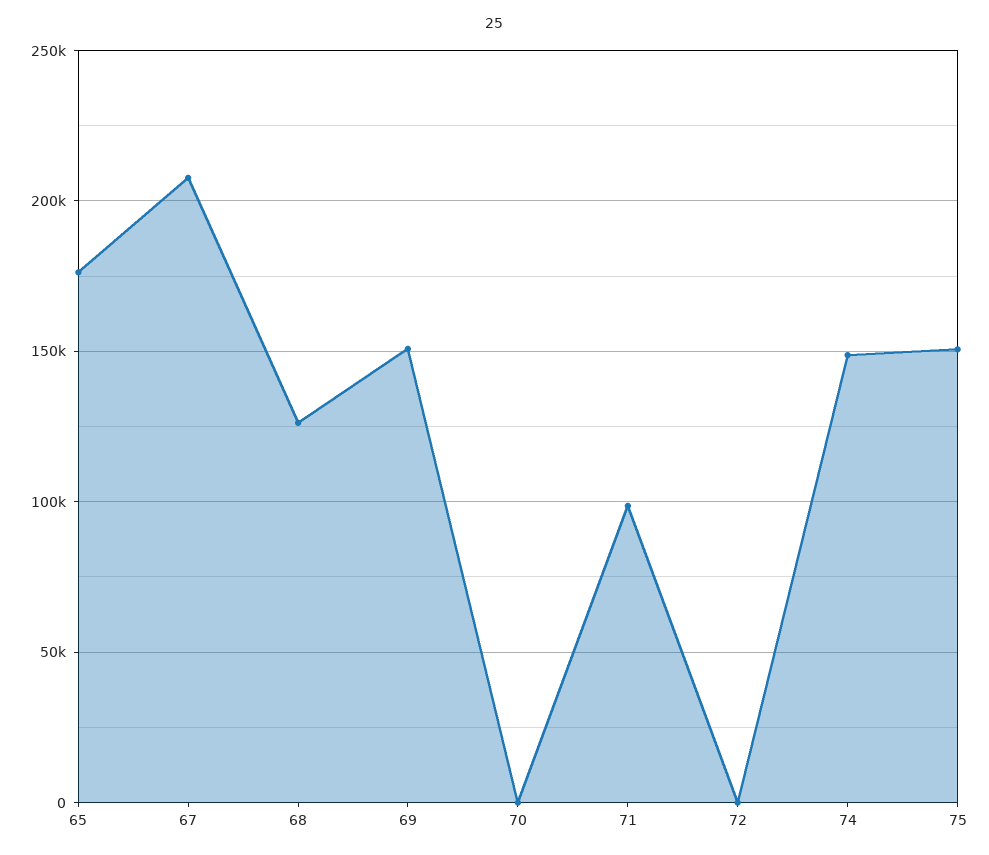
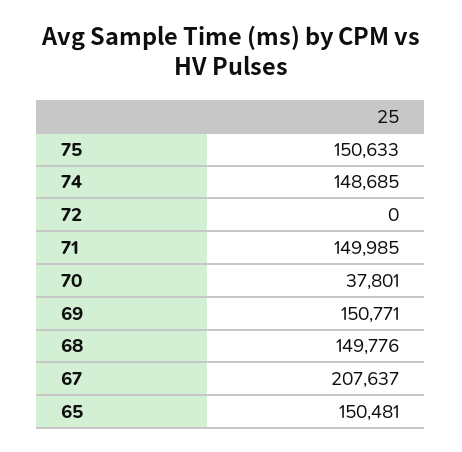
65: 175000 -> 150481
68: 125000 -> 149776
70: 0 -> 37801
71: 100000 -> 149985

